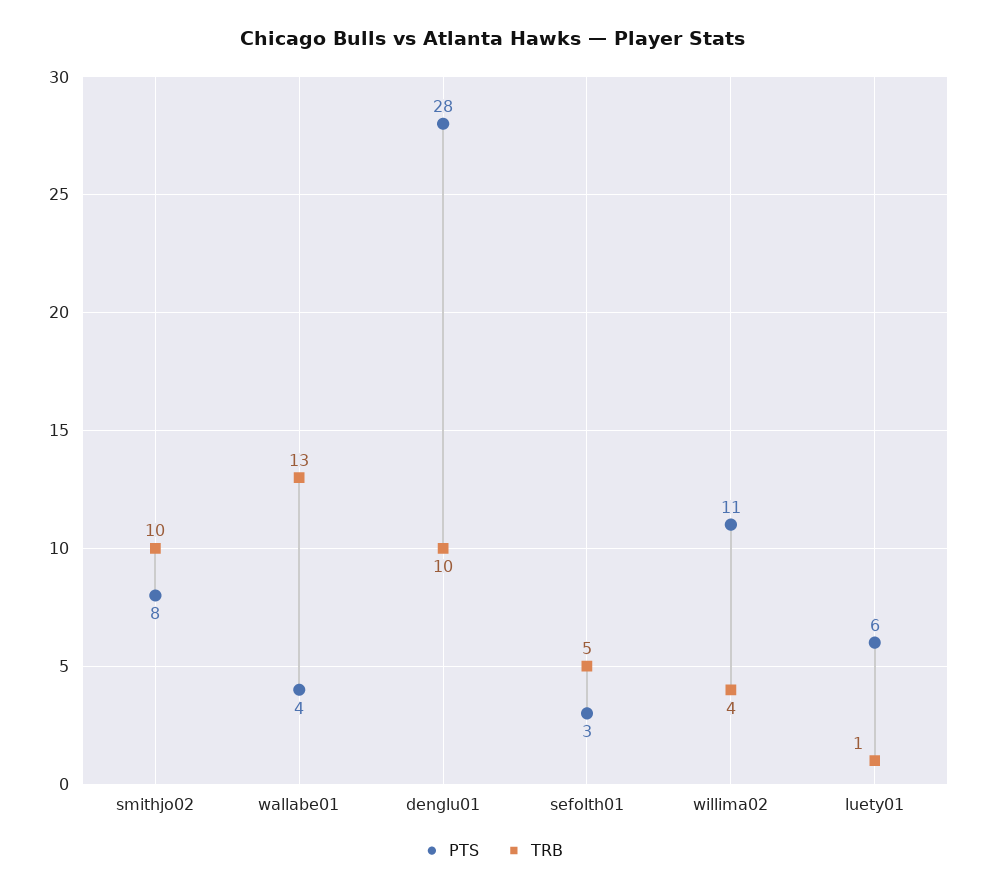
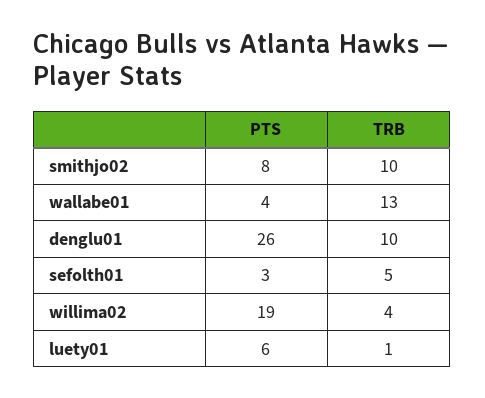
PTS, denglu01: 28 -> 26
PTS, willima02: 11 -> 19

